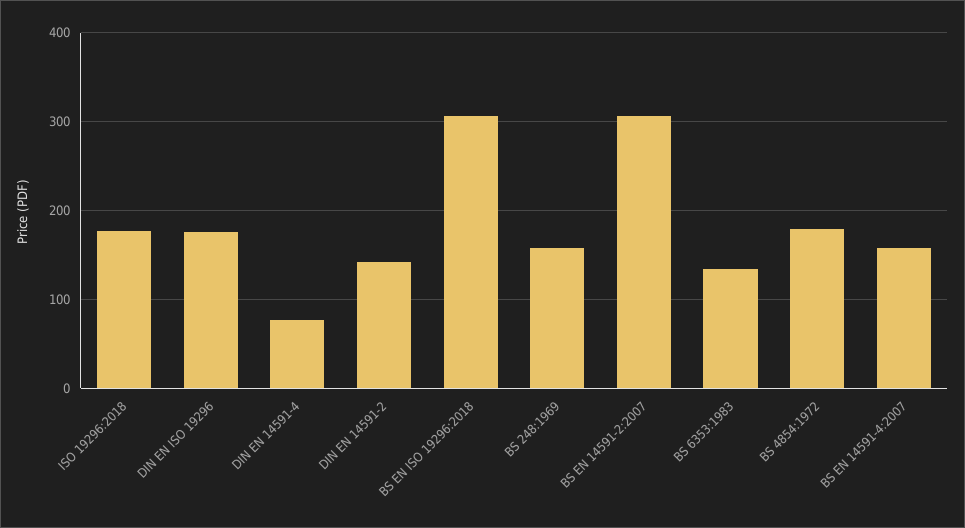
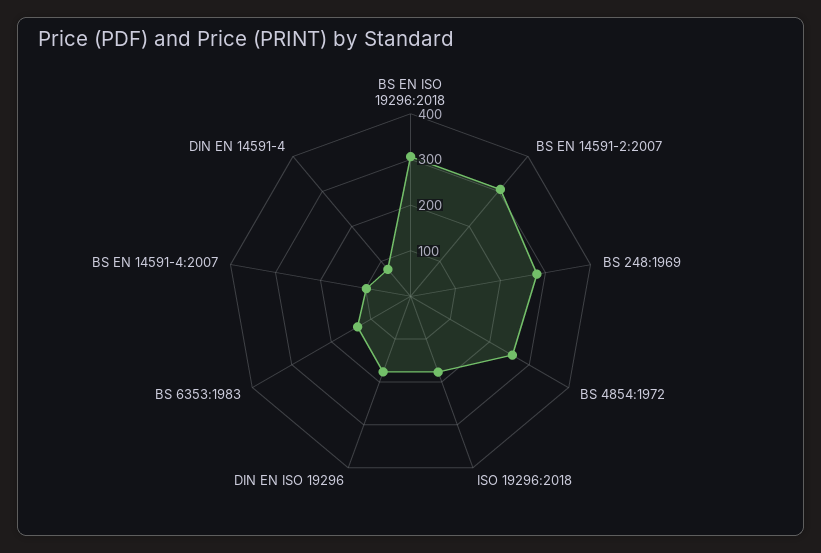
DIN EN 14591-2: 140 -> none
BS 248:1969: 160 -> 280
BS 4854:1972: 180 -> 260
BS EN 14591-4:2007: 160 -> 100

